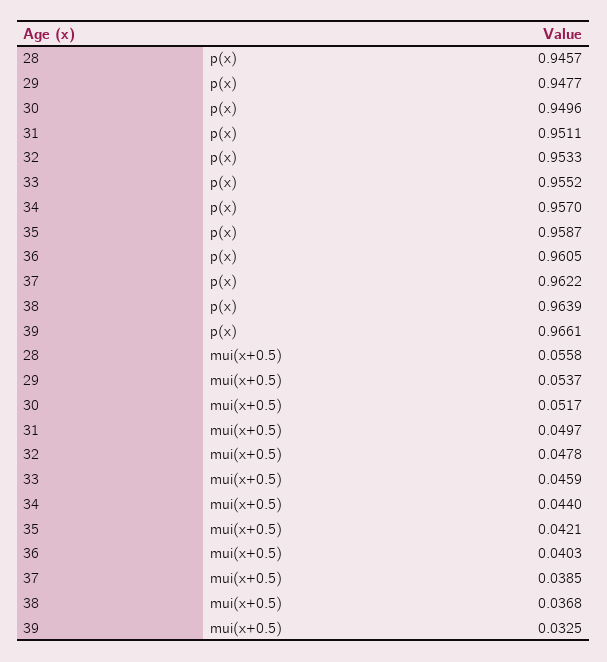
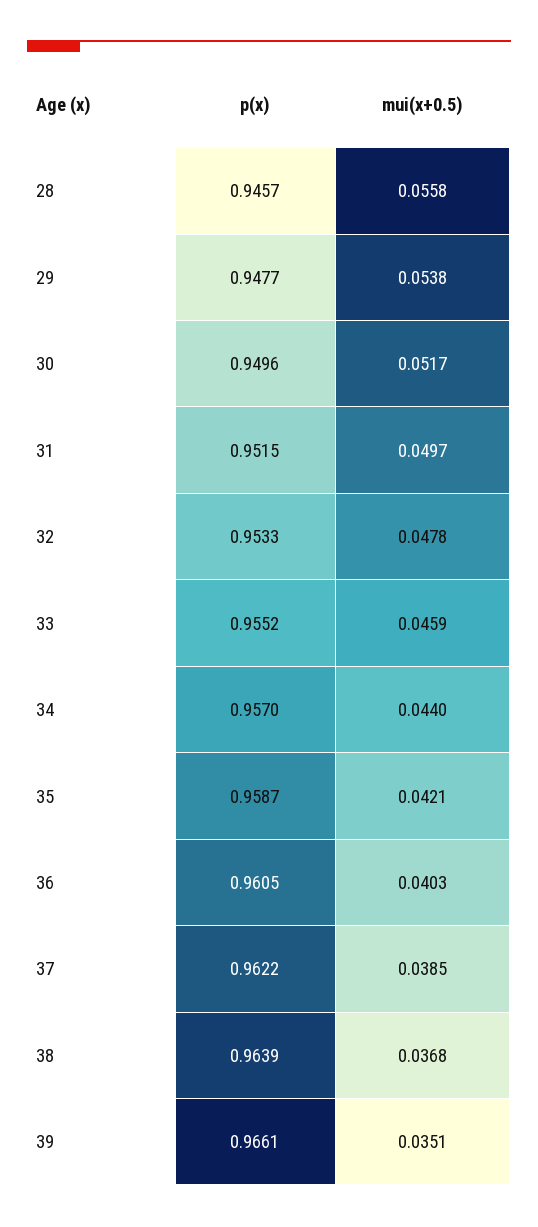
31, p(x): 0.9511 -> 0.9515
29, mui(x+0.5): 0.0537 -> 0.0538
39, mui(x+0.5): 0.0325 -> 0.0351

